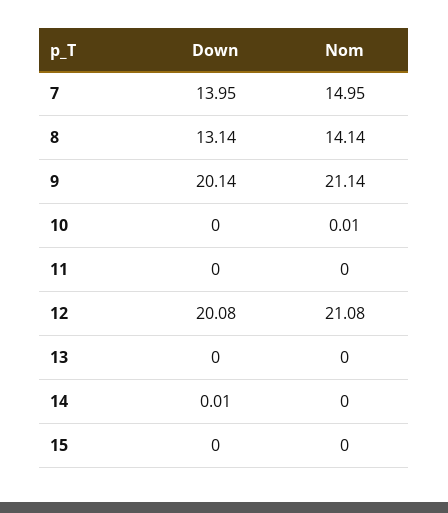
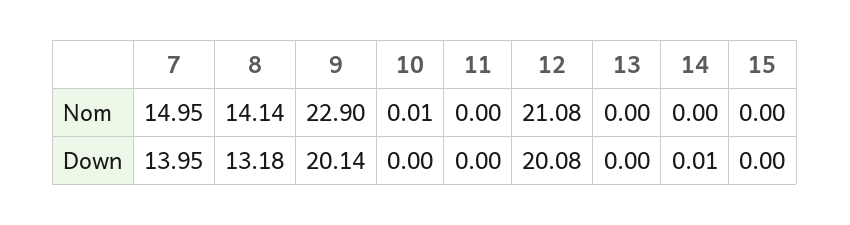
Down, 8: 13.14 -> 13.18
Nom, 9: 21.14 -> 22.9

